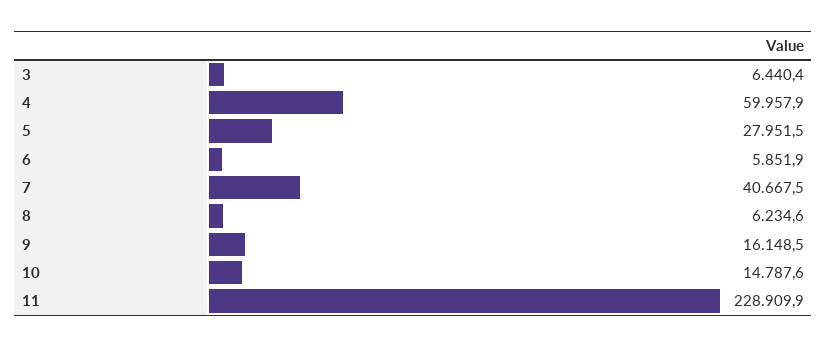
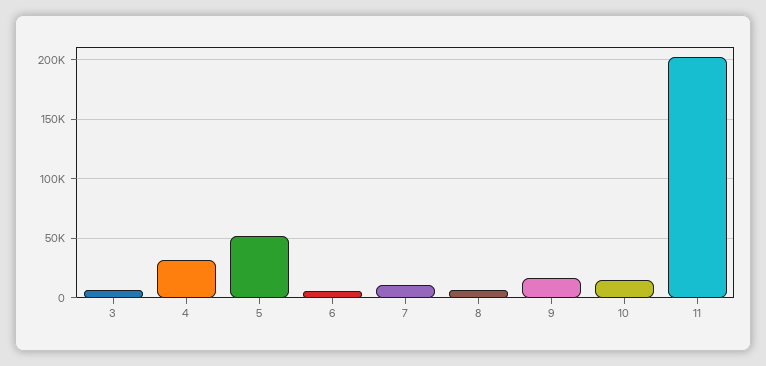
4: 59957.9 -> 30000
5: 27951.5 -> 50000
7: 40667.5 -> 10000
11: 228909.9 -> 200000

